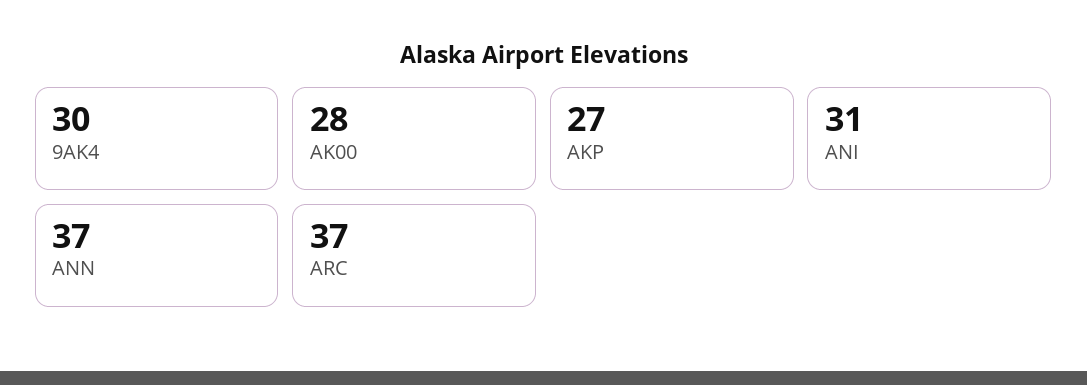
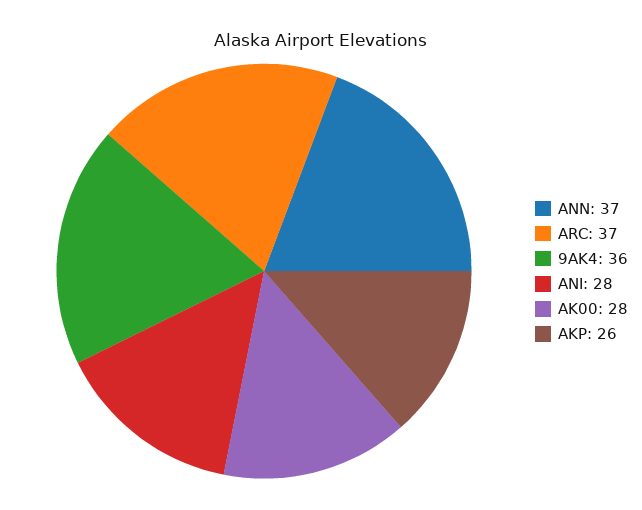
9AK4: 30 -> 36
AKP: 27 -> 26
ANI: 31 -> 28

